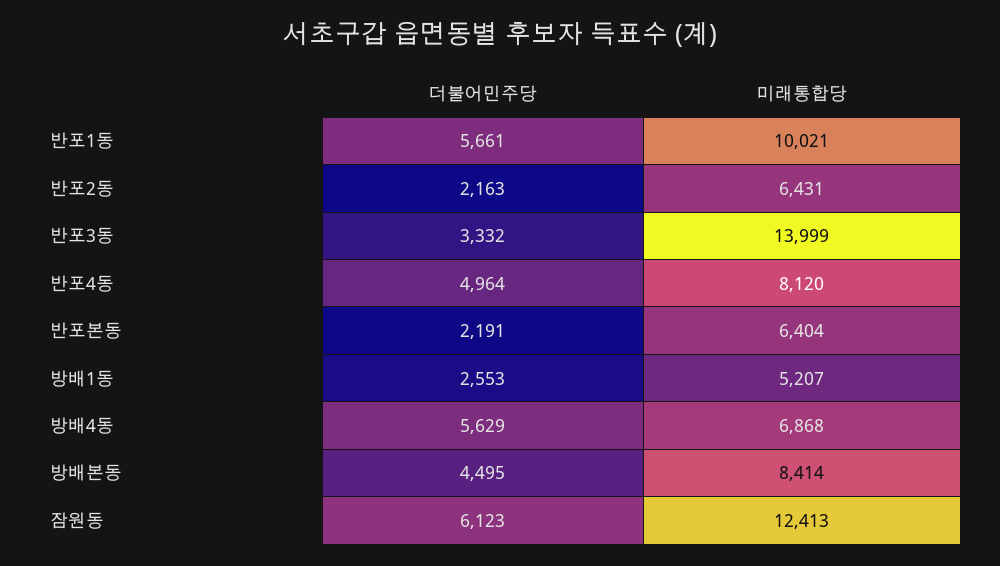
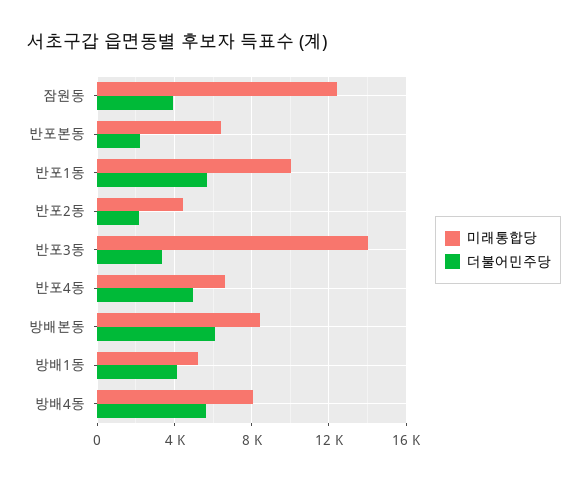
미래통합당, 반포2동: 6431 -> 4500
미래통합당, 반포4동: 8120 -> 6500
더불어민주당, 방배1동: 2553 -> 4000
미래통합당, 방배4동: 6868 -> 8000
더불어민주당, 방배본동: 4495 -> 6000
더불어민주당, 잠원동: 6123 -> 4000

